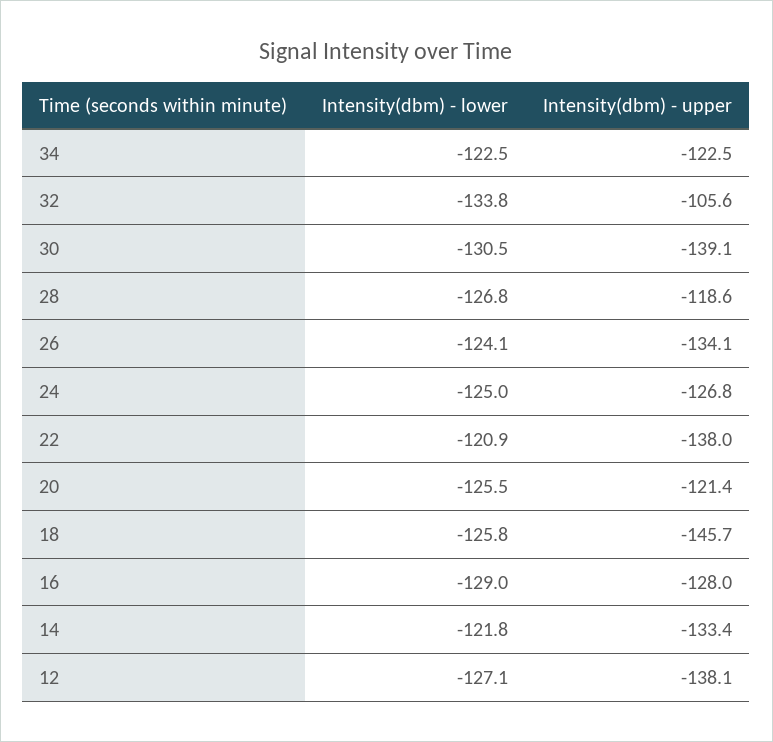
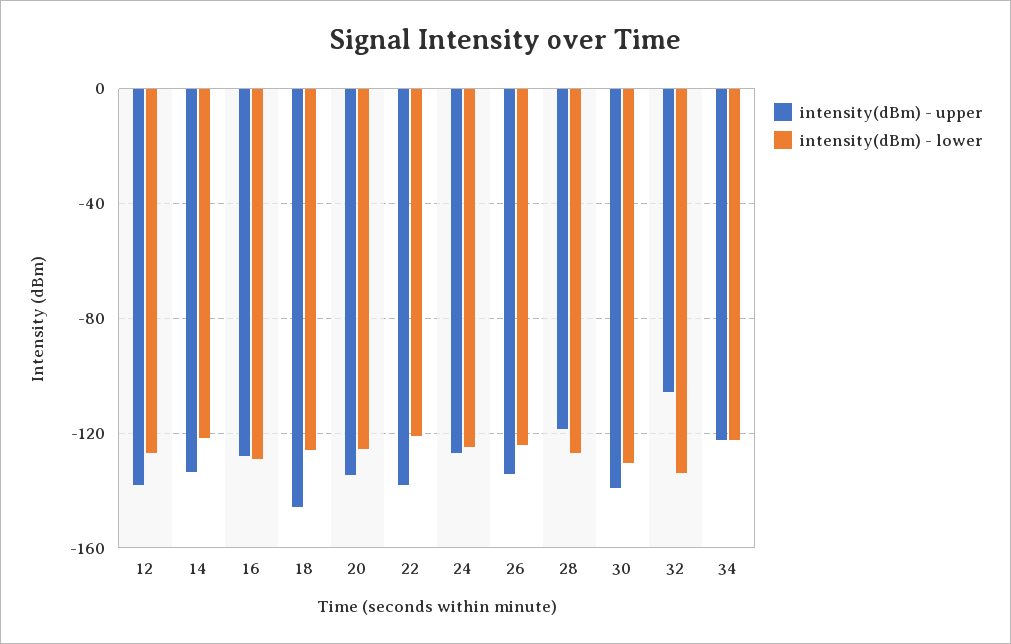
Intensity(dbm) - upper, 20: -121.4 -> -135

